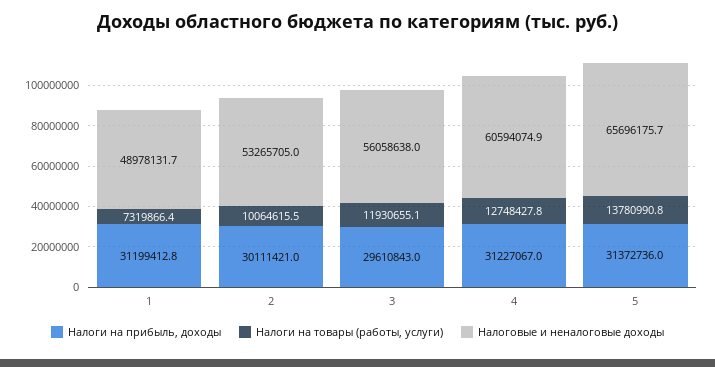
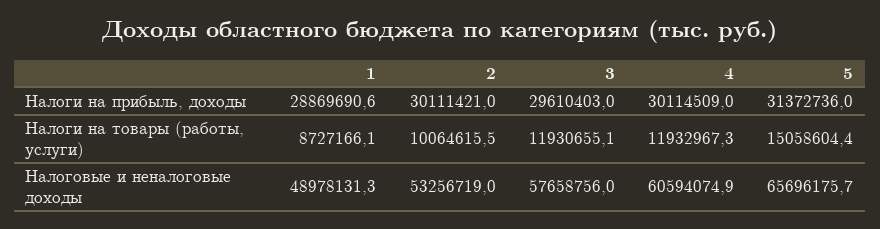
Налоги на прибыль, доходы, 1: 31199412.8 -> 28869690.6
Налоги на товары (работы, услуги), 1: 7319866.4 -> 8727166.1
Налоговые и неналоговые доходы, 1: 48978131.7 -> 48978131.3
Налоговые и неналоговые доходы, 2: 53265705 -> 53256719
Налоги на прибыль, доходы, 3: 29610843 -> 29610403
Налоговые и неналоговые доходы, 3: 56058638 -> 57658756
Налоги на прибыль, доходы, 4: 31227067 -> 30114509
Налоги на товары (работы, услуги), 4: 12748427.8 -> 11932967.3
Налоги на товары (работы, услуги), 5: 13780990.8 -> 15058604.4

